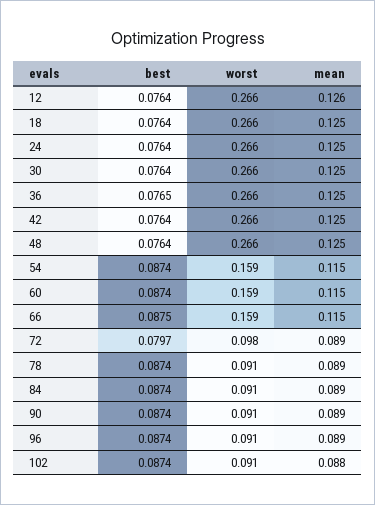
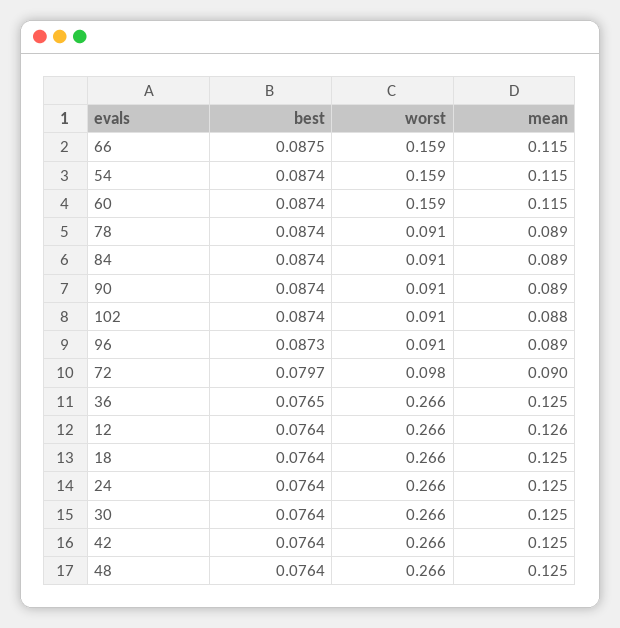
mean, 72: 0.089 -> 0.09
best, 96: 0.0874 -> 0.0873

